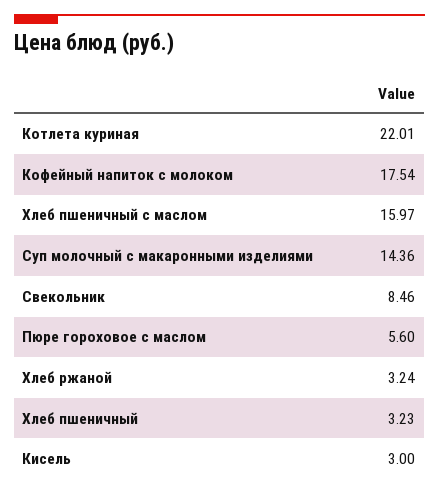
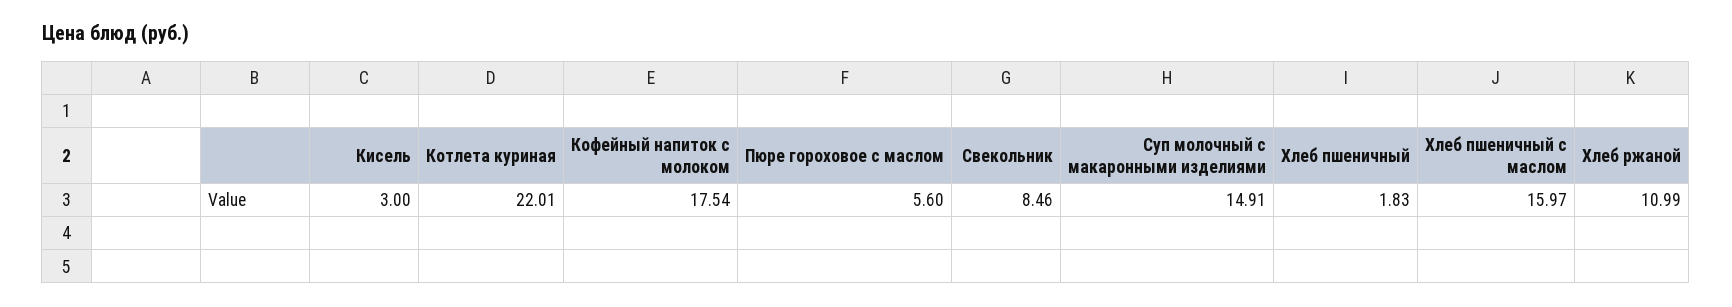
Суп молочный с макаронными изделиями: 14.36 -> 14.91
Хлеб ржаной: 3.24 -> 10.99
Хлеб пшеничный: 3.23 -> 1.83

